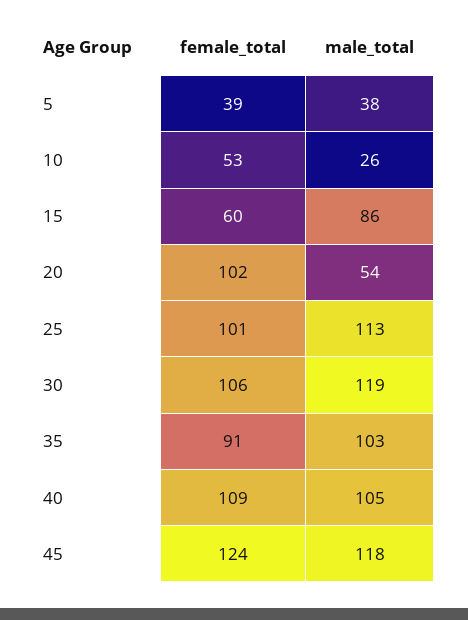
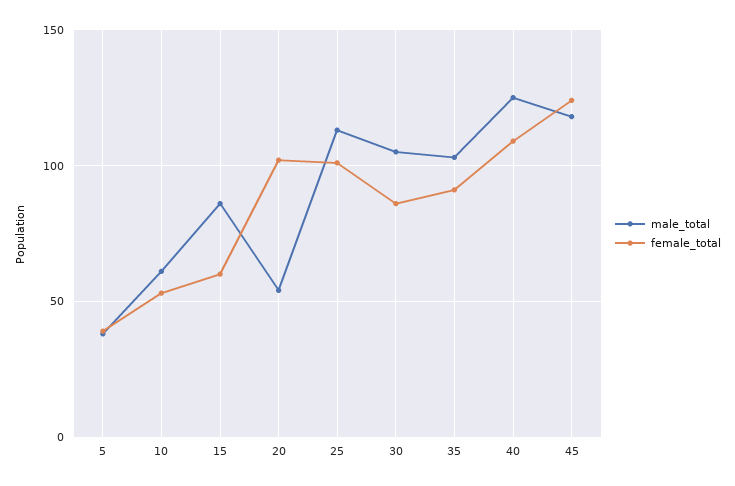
male_total, 10: 26 -> 60
female_total, 30: 106 -> 85
male_total, 30: 119 -> 105
male_total, 40: 105 -> 125

